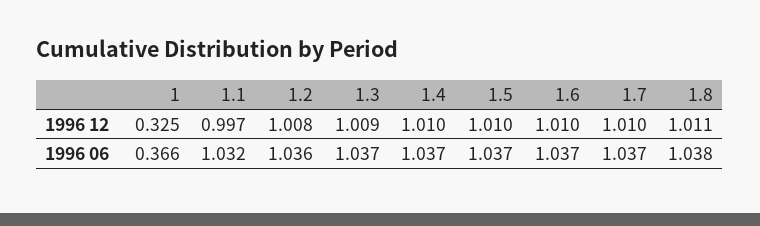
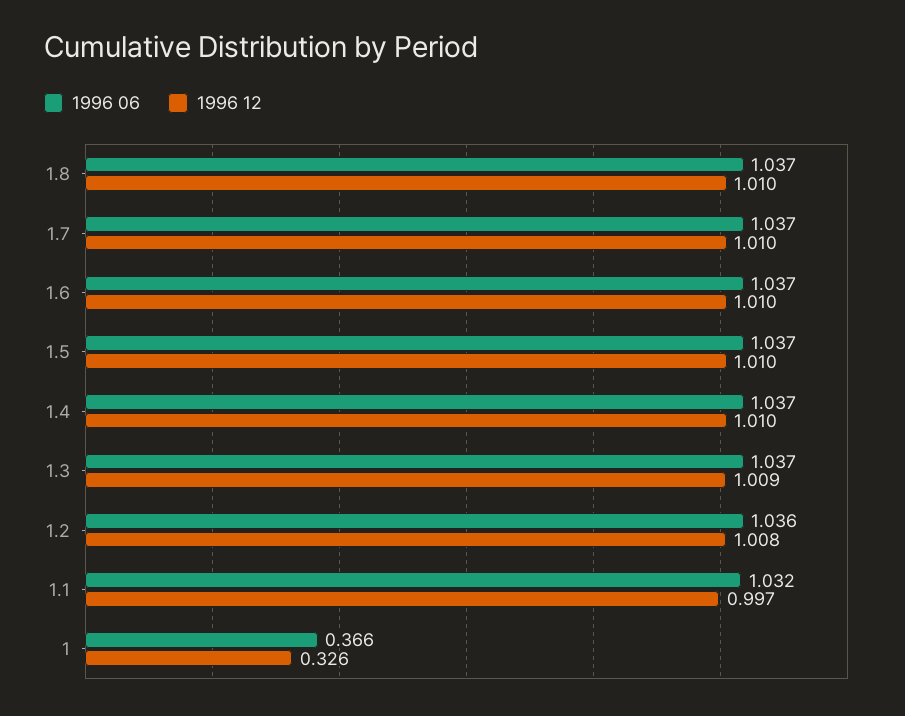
1996 12, 1: 0.325 -> 0.326
1996 12, 1.8: 1.011 -> 1.01
1996 06, 1.8: 1.038 -> 1.037

